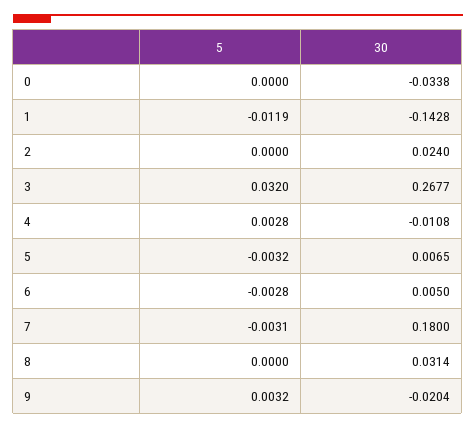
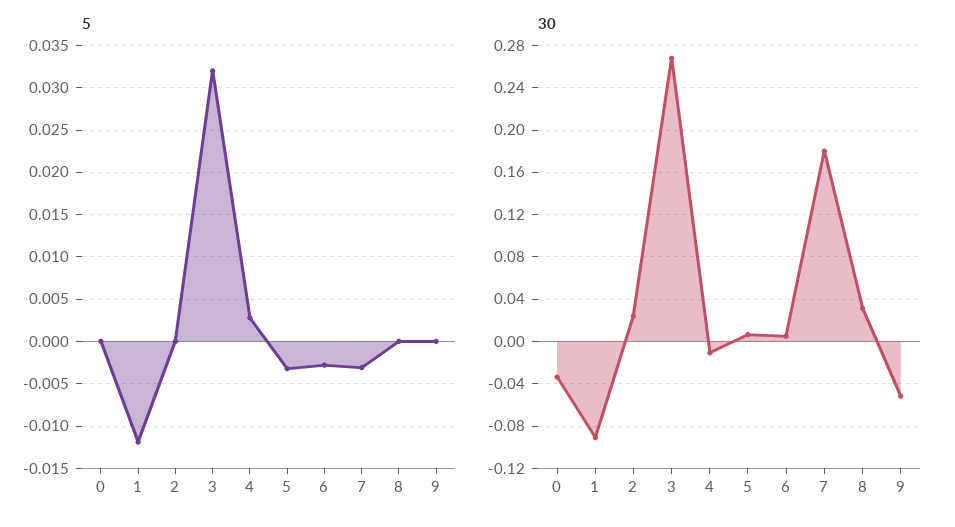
30, 1: -0.1428 -> -0.09
5, 9: 0.0032 -> 0
30, 9: -0.0204 -> -0.05

